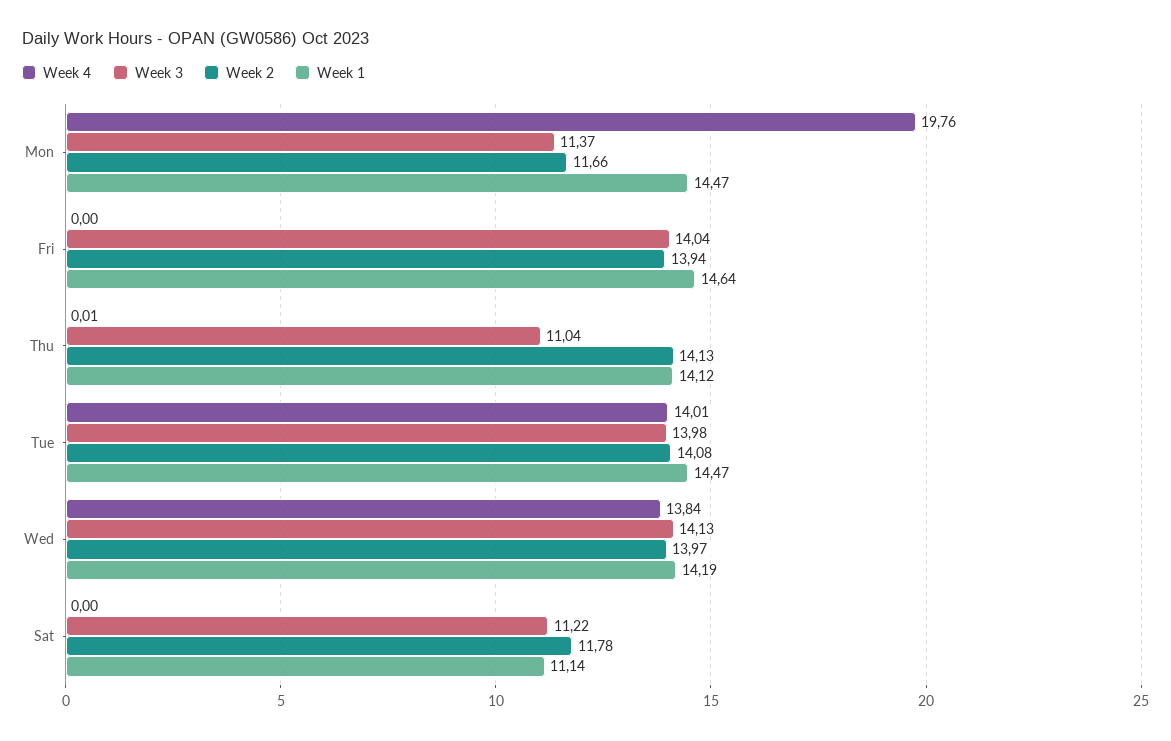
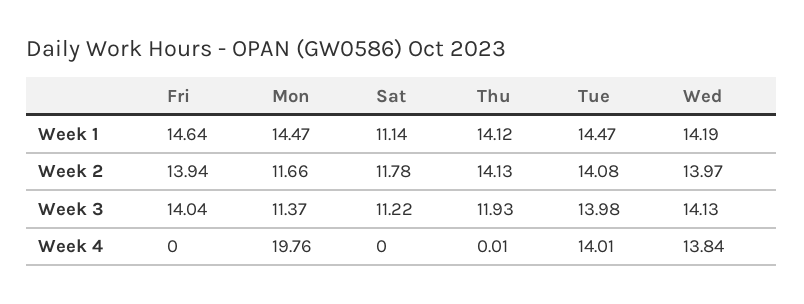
Week 3, Thu: 11.04 -> 11.93

